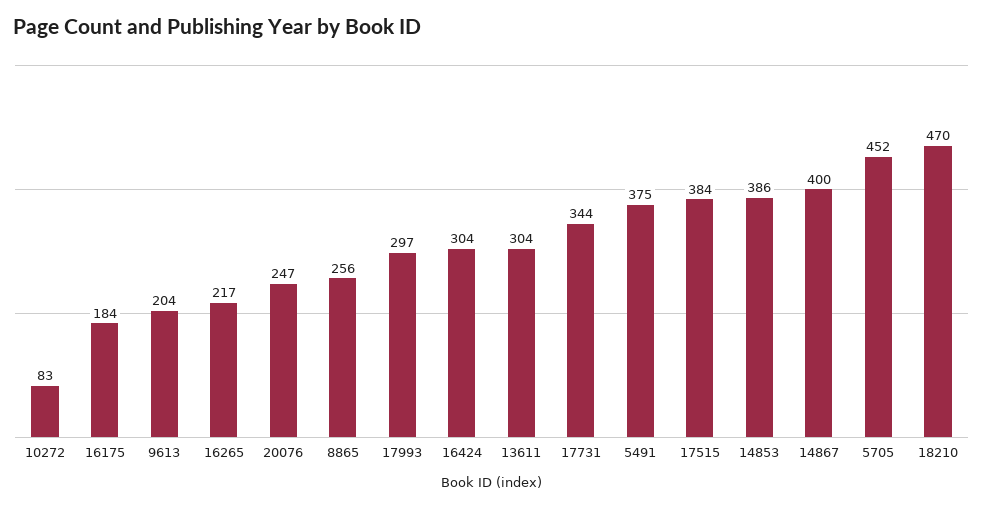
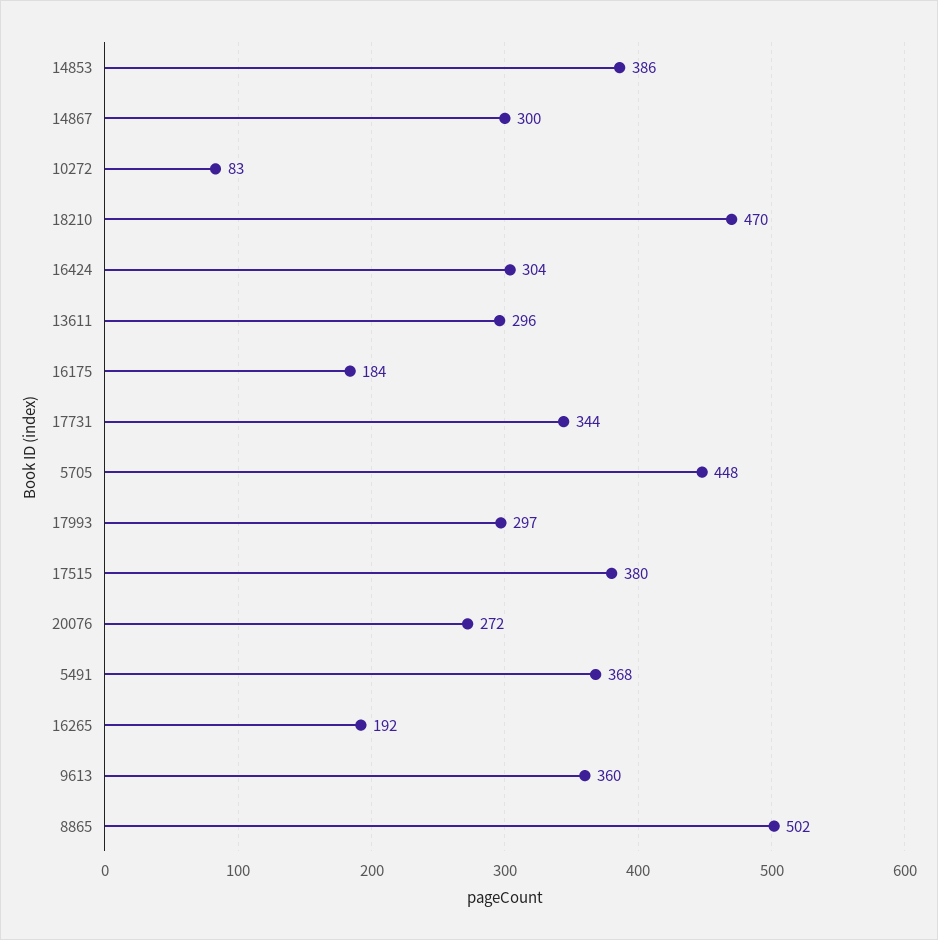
9613: 204 -> 360
16265: 217 -> 192
20076: 247 -> 272
8865: 256 -> 502
13611: 304 -> 296
5491: 375 -> 368
17515: 384 -> 380
14867: 400 -> 300
5705: 452 -> 448

